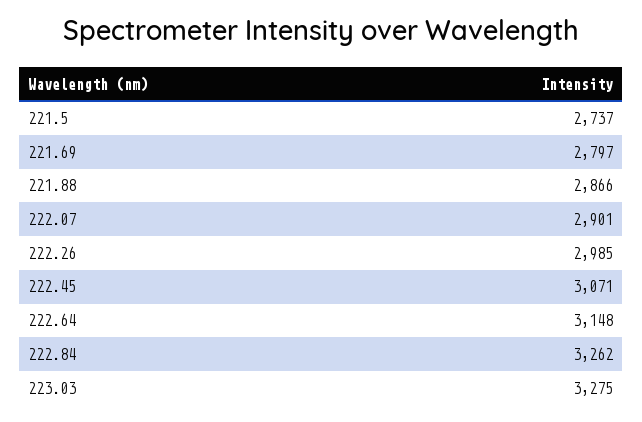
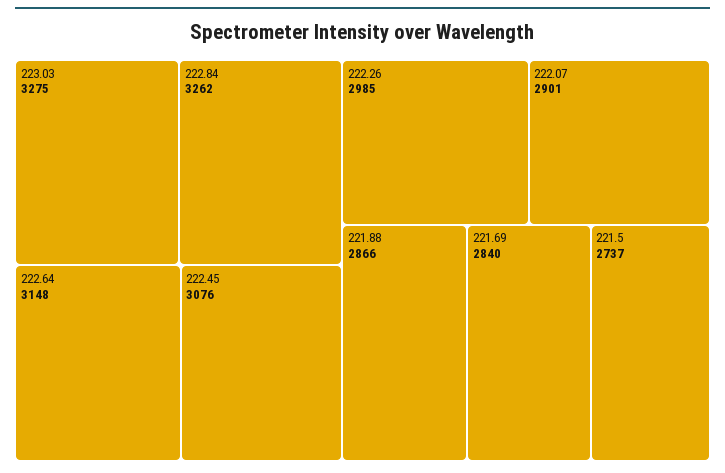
221.69: 2797 -> 2840
222.45: 3071 -> 3076

